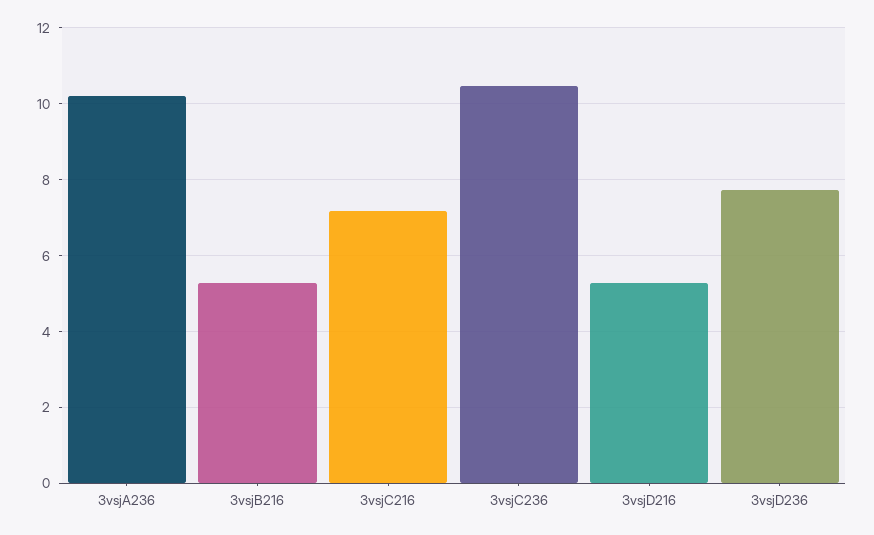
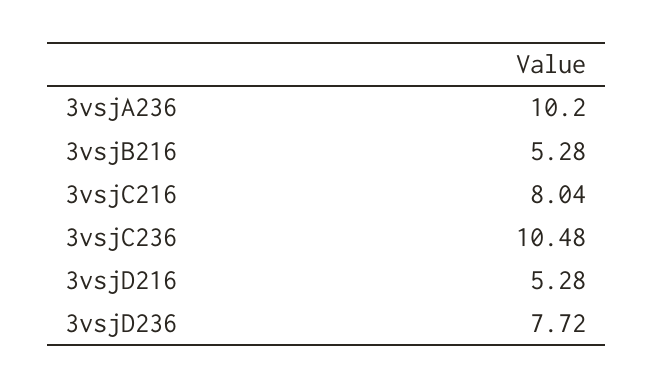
3vsjC216: 7.2 -> 8.04

